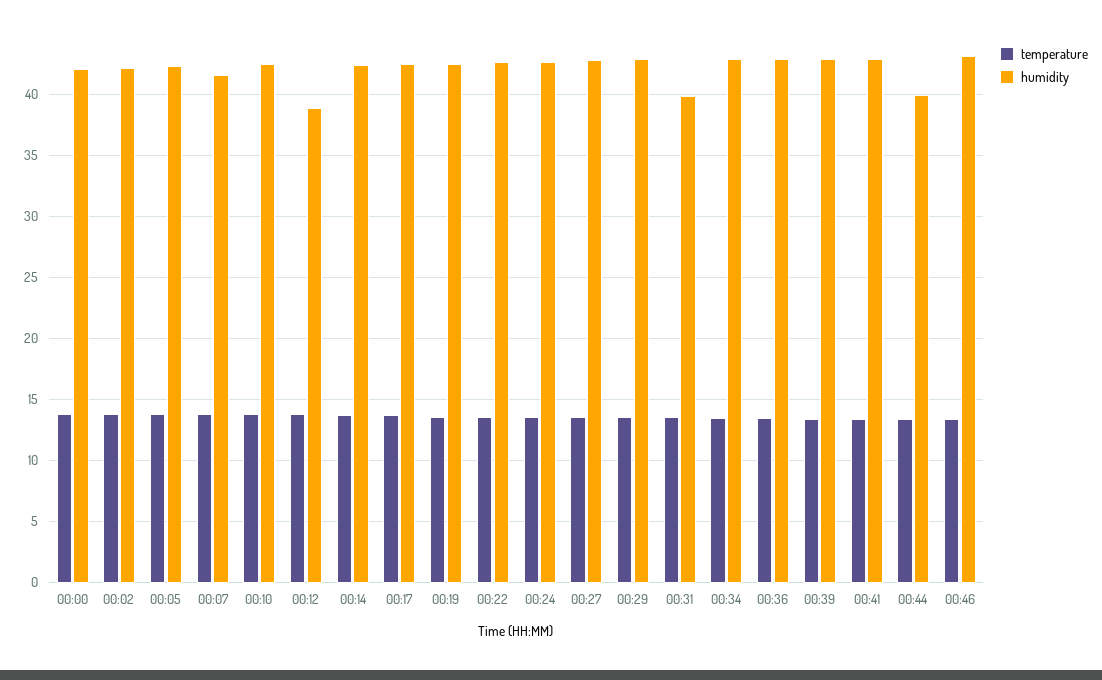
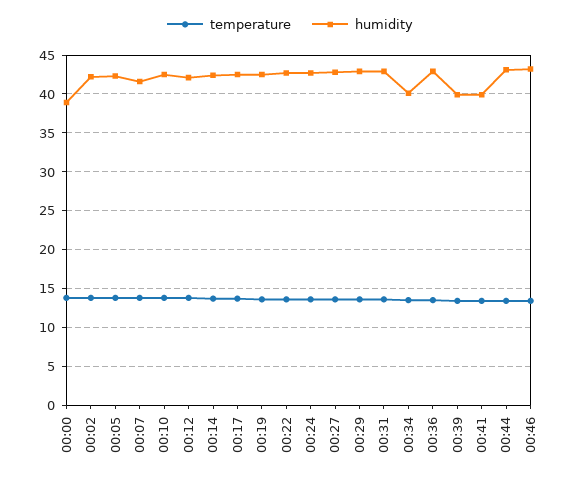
humidity, 00:00: 42 -> 39
humidity, 00:12: 39 -> 42
humidity, 00:31: 40 -> 43
humidity, 00:34: 43 -> 40
humidity, 00:39: 43 -> 40
humidity, 00:41: 43 -> 40
humidity, 00:44: 40 -> 43

